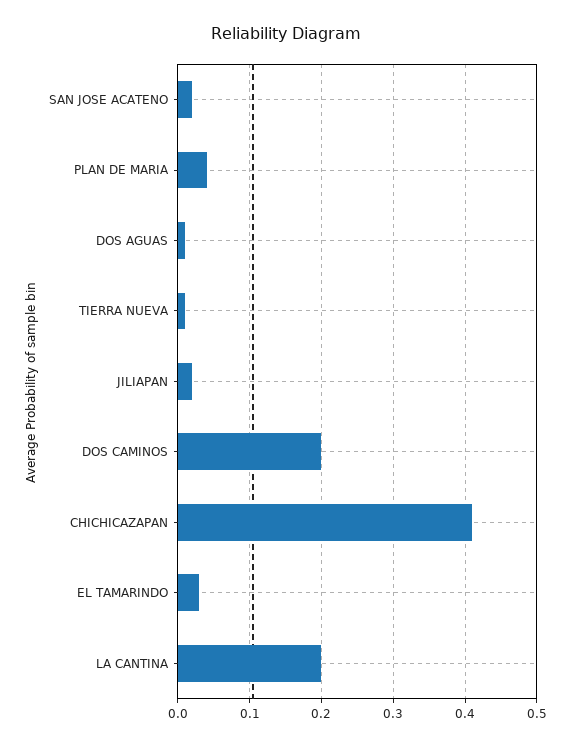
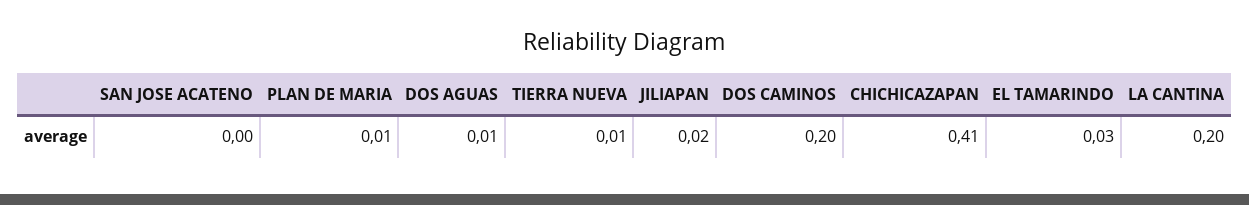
SAN JOSE ACATENO: 0.02 -> 0
PLAN DE MARIA: 0.04 -> 0.01

